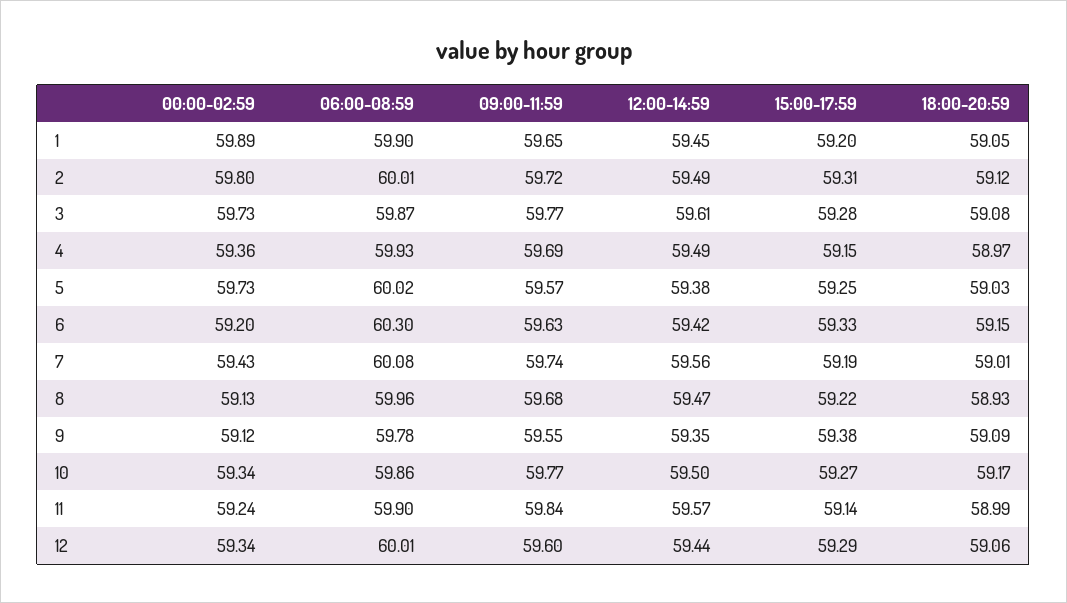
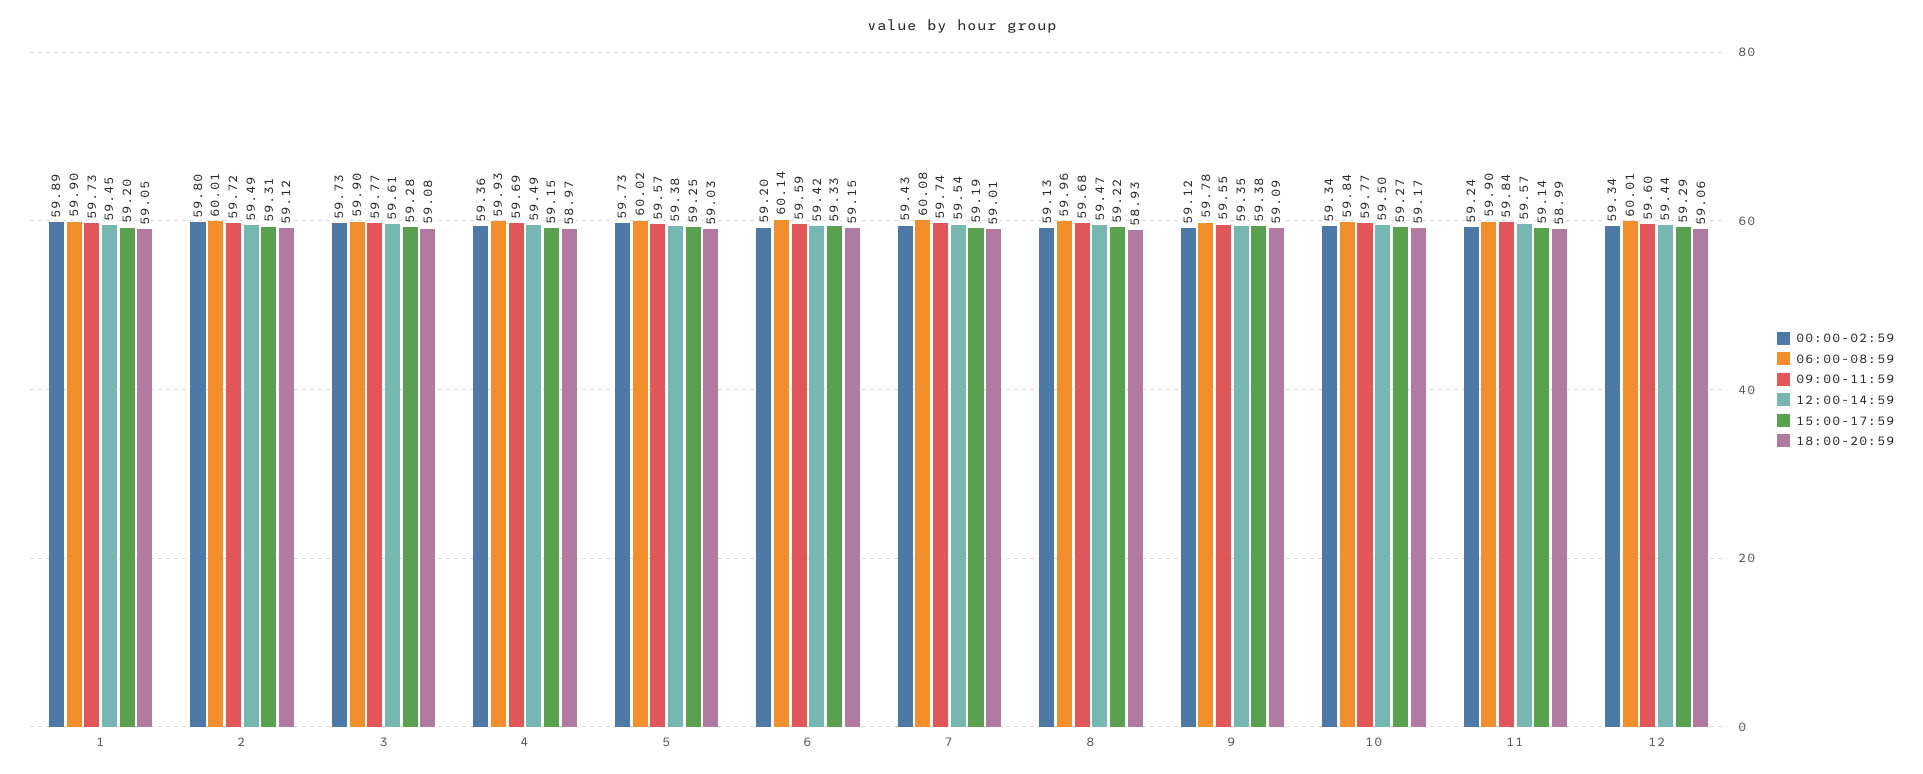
09:00-11:59, 1: 59.65 -> 59.73
06:00-08:59, 3: 59.87 -> 59.9
06:00-08:59, 6: 60.3 -> 60.14
09:00-11:59, 6: 59.63 -> 59.59
12:00-14:59, 7: 59.56 -> 59.54
06:00-08:59, 10: 59.86 -> 59.84

